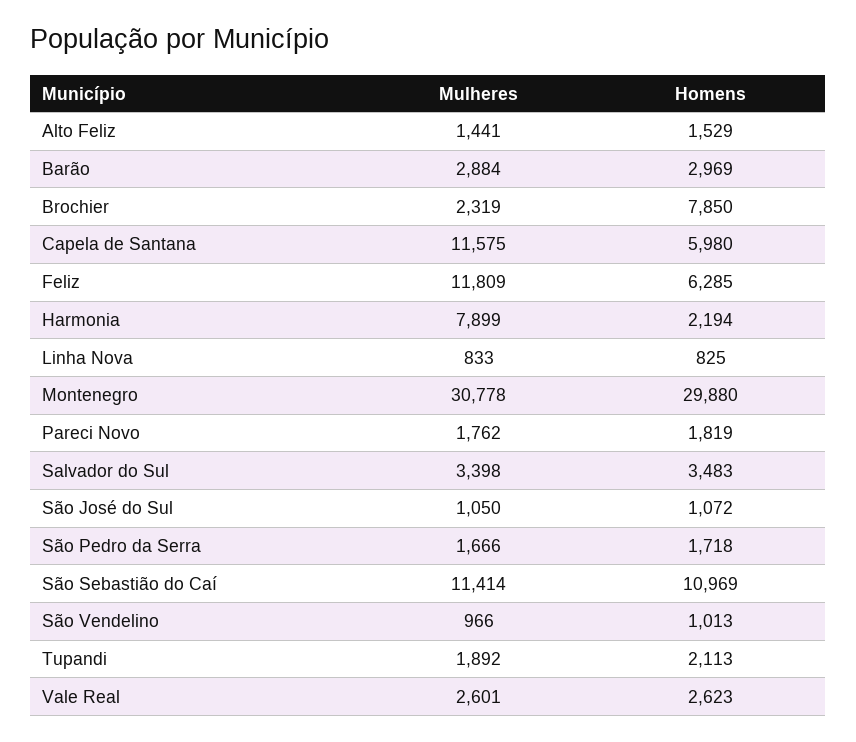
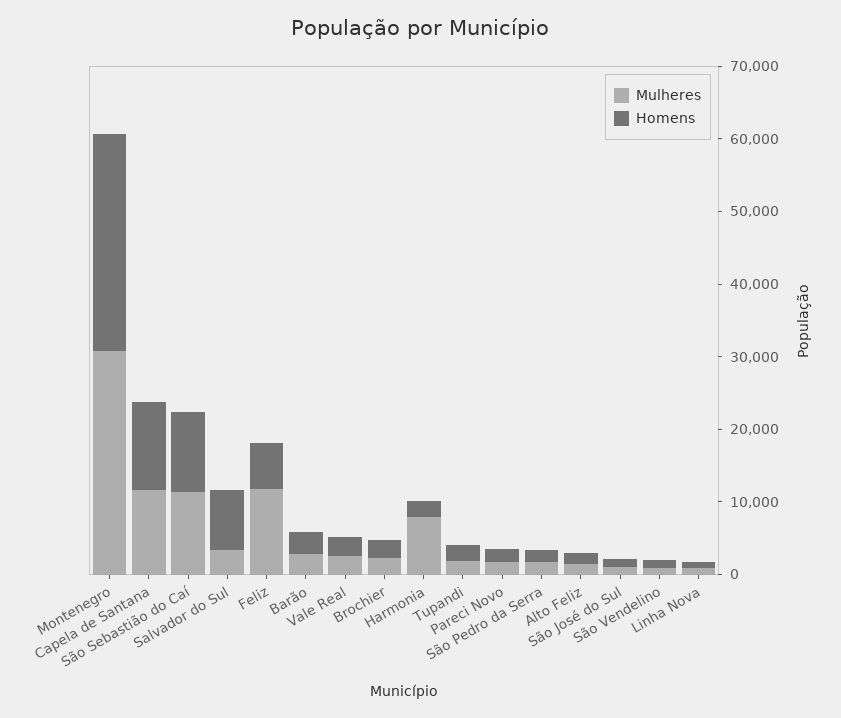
Homens, Brochier: 7850 -> 2000
Homens, Capela de Santana: 5980 -> 12000
Homens, Salvador do Sul: 3483 -> 8000

